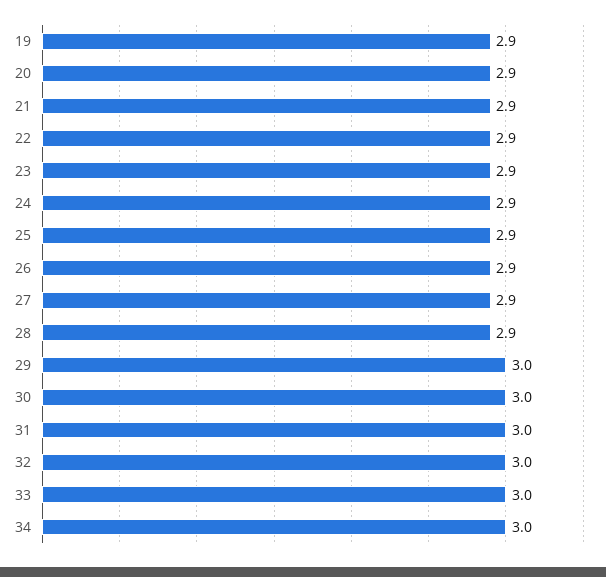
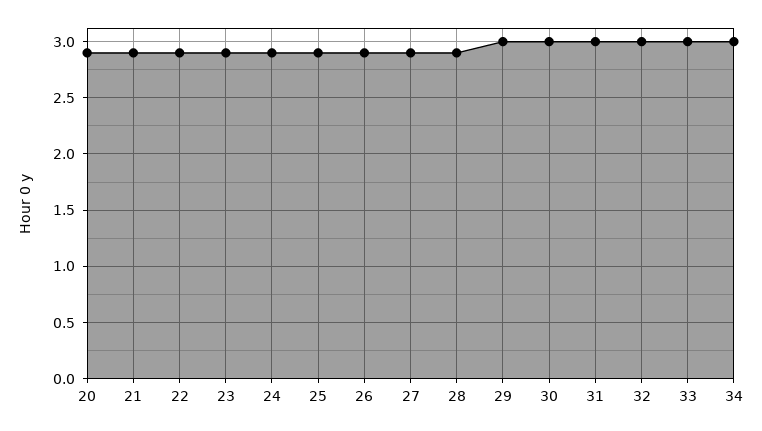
19: 2.9 -> none

